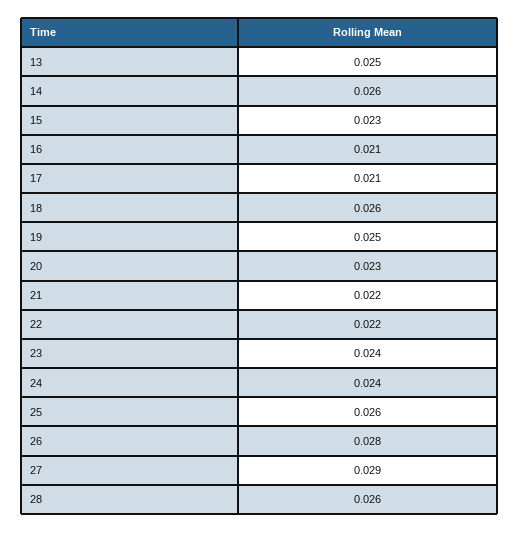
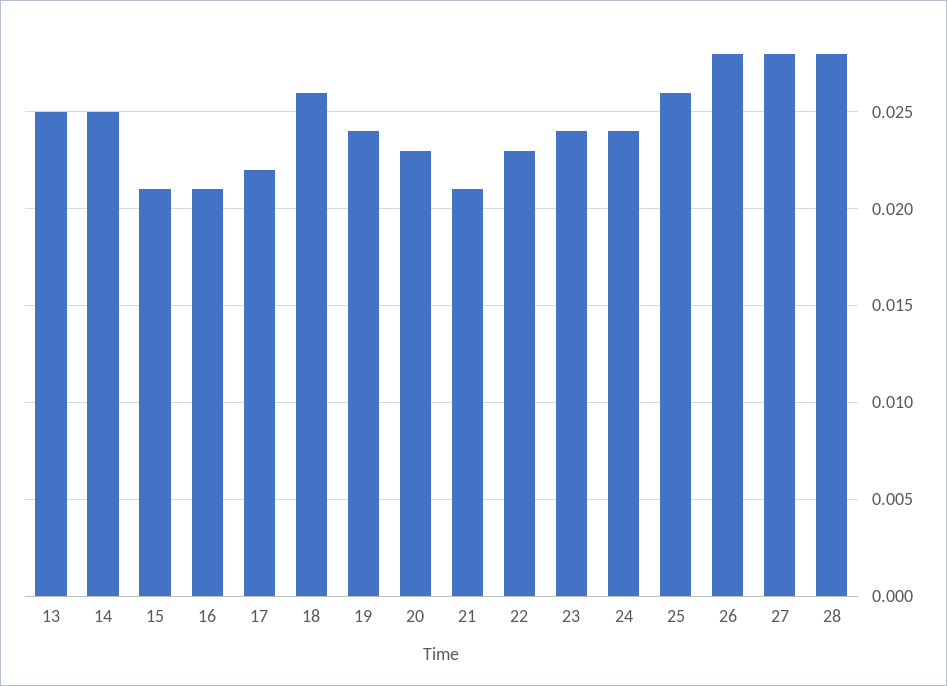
14: 0.026 -> 0.025
15: 0.023 -> 0.021
17: 0.021 -> 0.022
19: 0.025 -> 0.024
21: 0.022 -> 0.021
22: 0.022 -> 0.023
27: 0.029 -> 0.028
28: 0.026 -> 0.028

